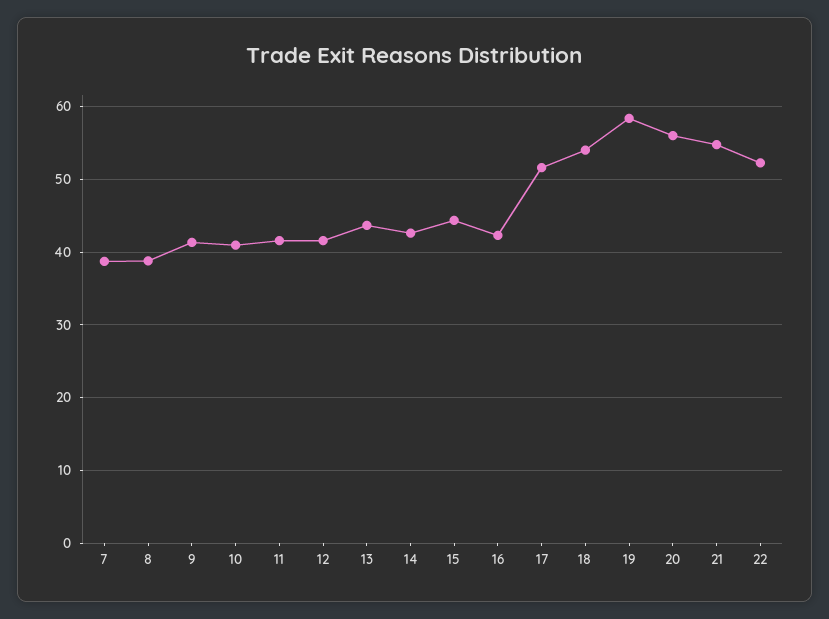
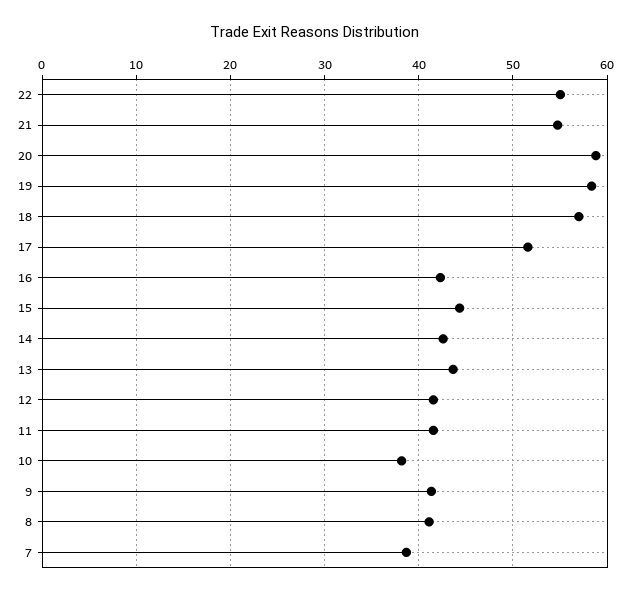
8: 39 -> 41
10: 41 -> 38
18: 54 -> 57
20: 56 -> 59
22: 52 -> 55

